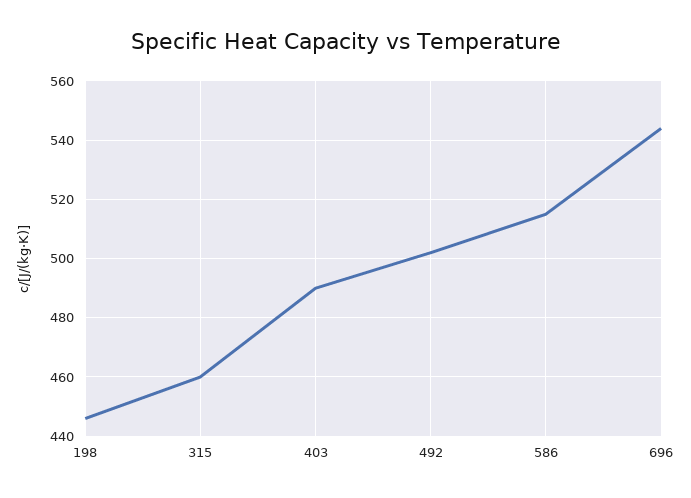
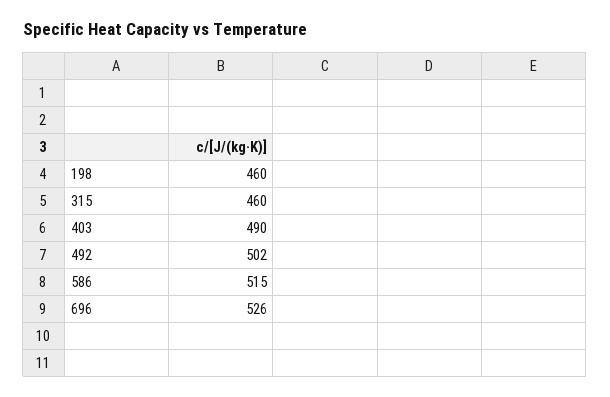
198: 445 -> 460
696: 545 -> 526

